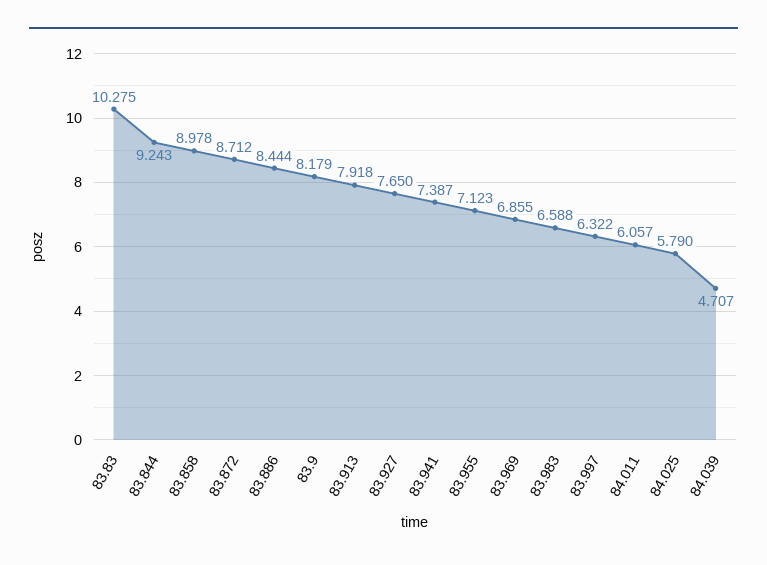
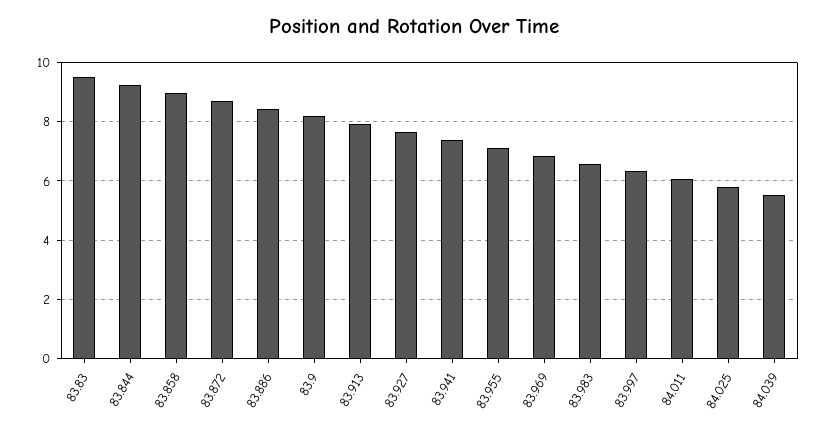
83.83: 10.275 -> 9.5
84.039: 4.707 -> 5.5

